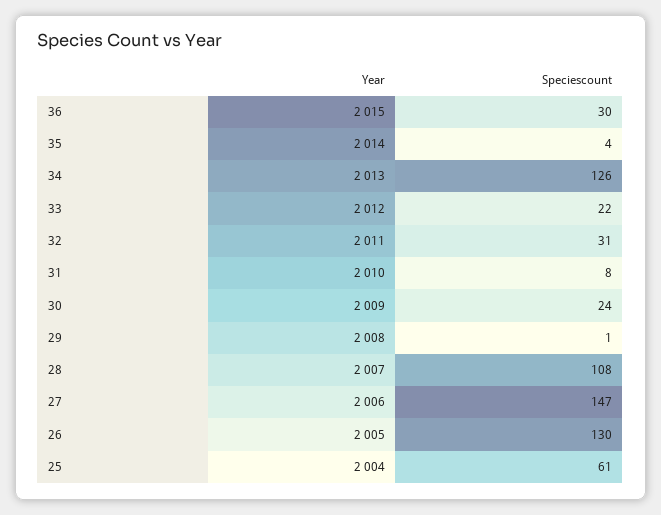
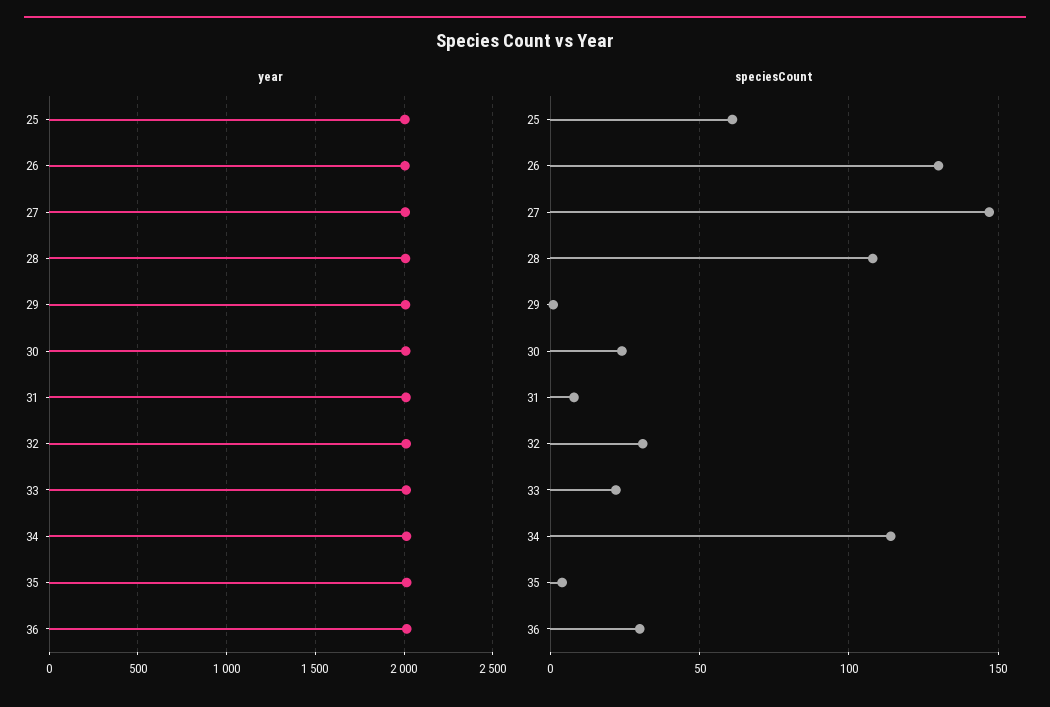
Speciescount, 34: 126 -> 115

